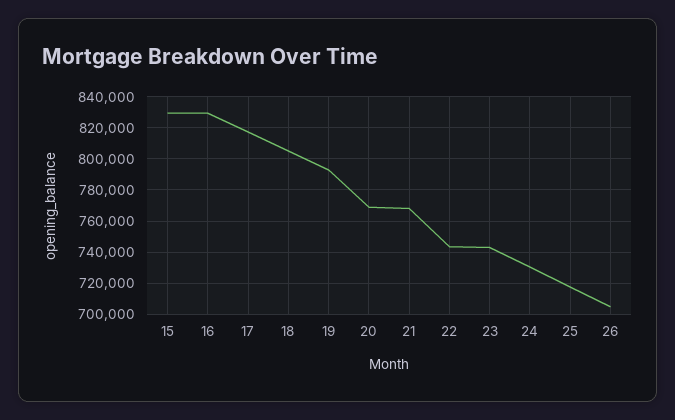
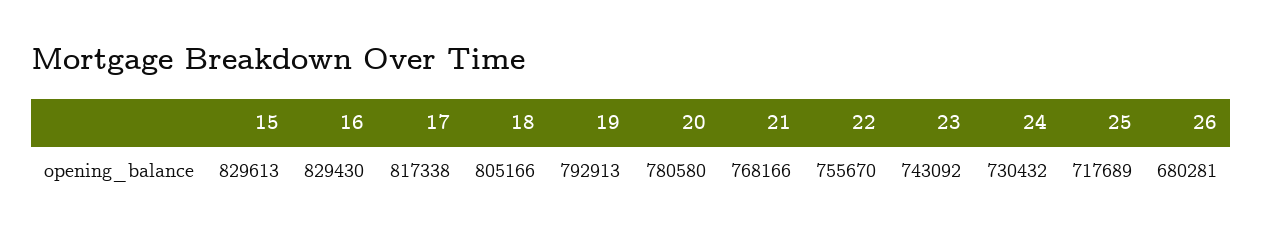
20: 770000 -> 780580
22: 745000 -> 755670
26: 705000 -> 680281

